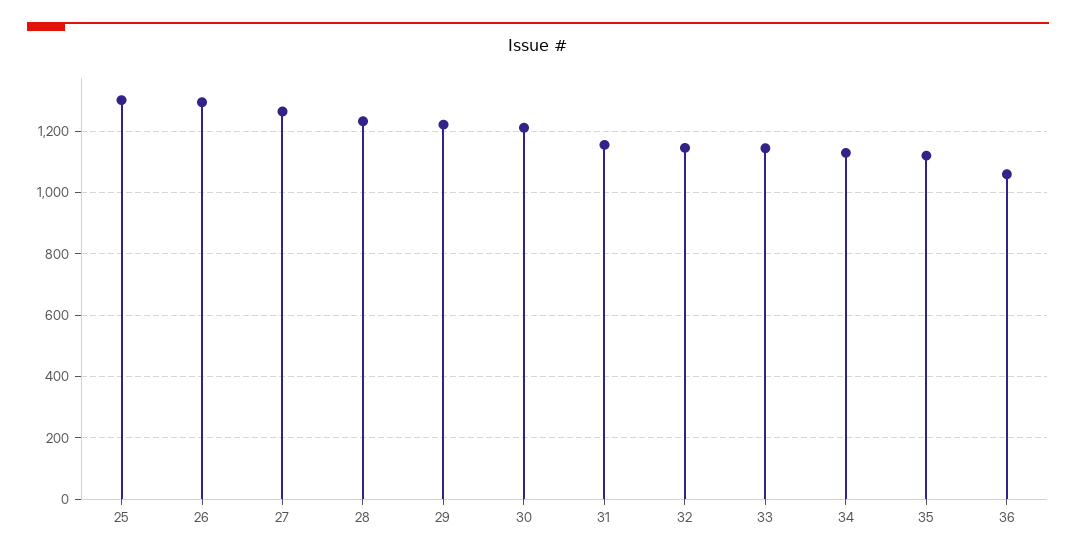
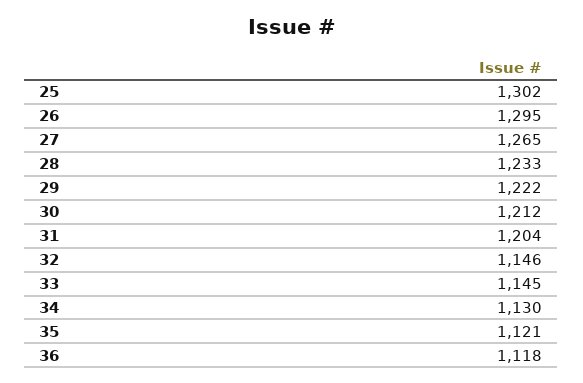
31: 1160 -> 1204
36: 1060 -> 1118

